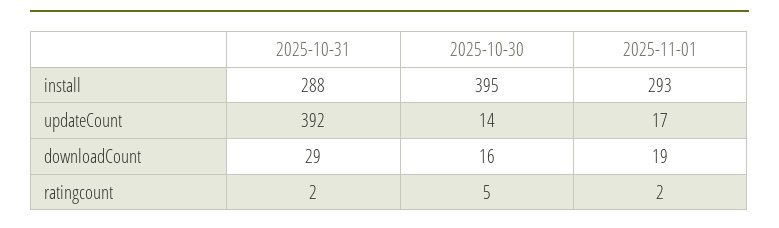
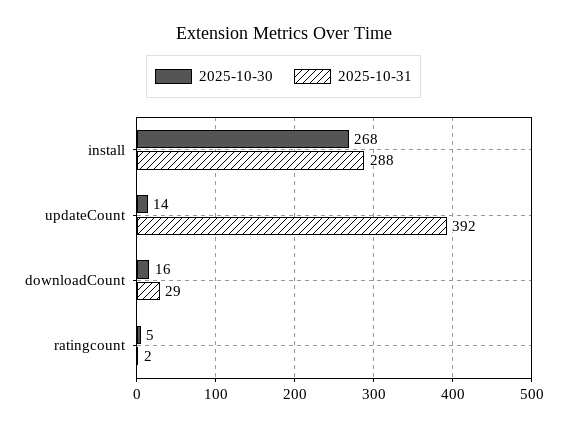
2025-10-30, install: 395 -> 268
2025-11-01, install: 293 -> none
2025-11-01, updateCount: 17 -> none
2025-11-01, downloadCount: 19 -> none
2025-11-01, ratingcount: 2 -> none

